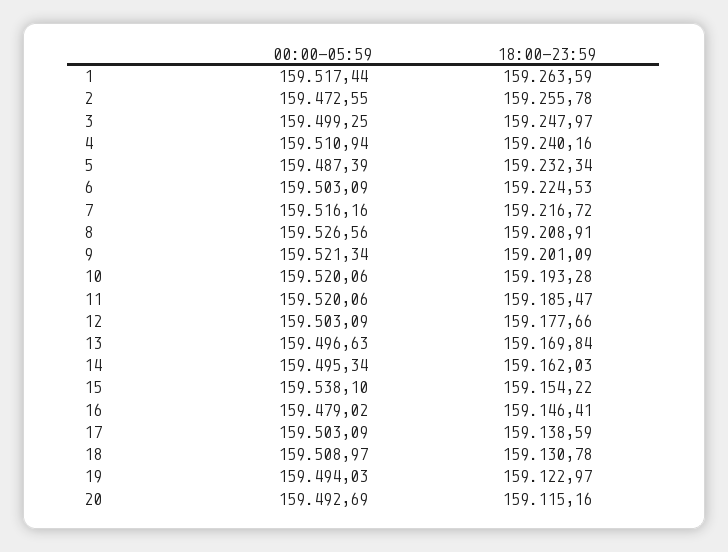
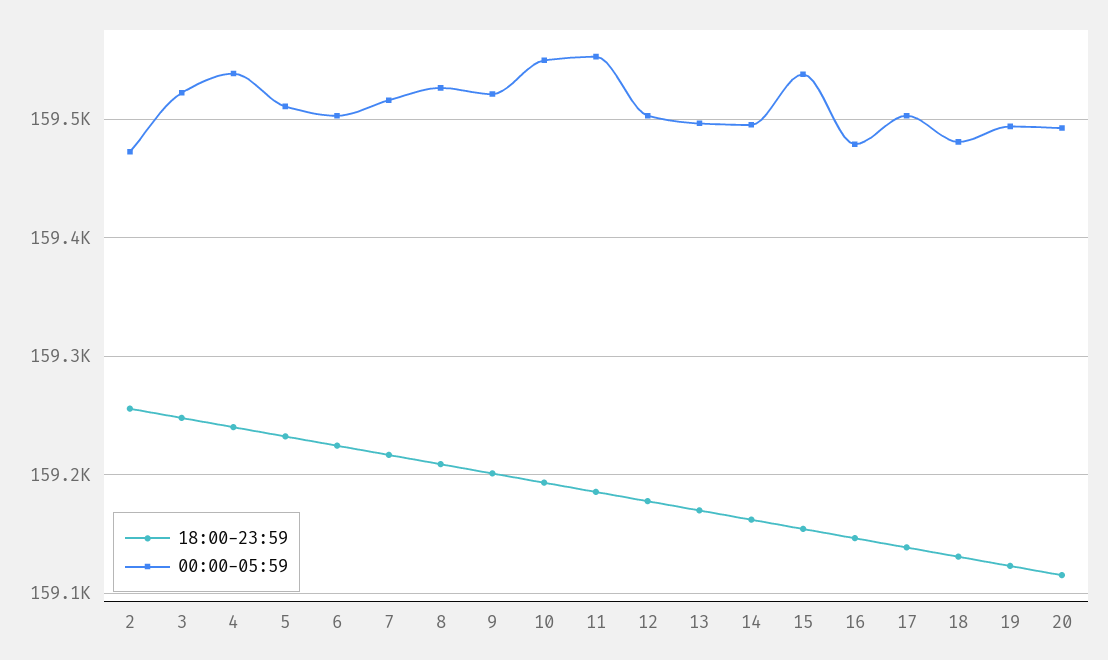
00:00-05:59, 1: 159517.44 -> none
18:00-23:59, 1: 159263.59 -> none
00:00-05:59, 3: 159499.25 -> 159520
00:00-05:59, 4: 159510.94 -> 159540
00:00-05:59, 5: 159487.39 -> 159510
00:00-05:59, 10: 159520.06 -> 159550
00:00-05:59, 11: 159520.06 -> 159550
00:00-05:59, 18: 159508.97 -> 159480

